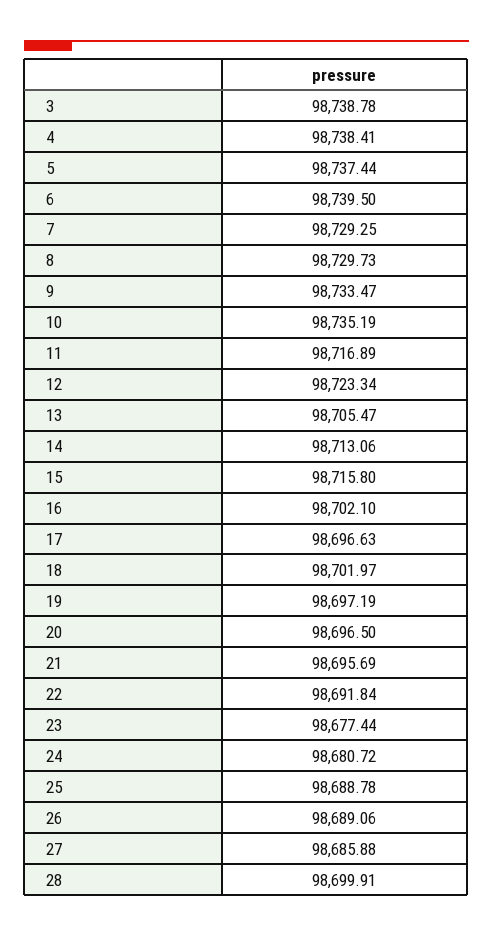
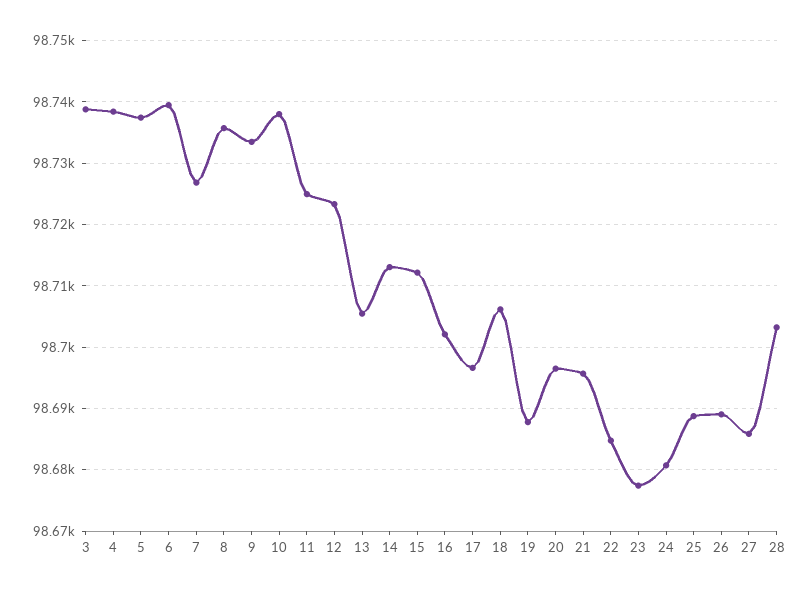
7: 98729.25 -> 98727
8: 98729.73 -> 98736
10: 98735.19 -> 98738
11: 98716.89 -> 98725
15: 98715.8 -> 98712
18: 98701.97 -> 98706
19: 98697.19 -> 98688
22: 98691.84 -> 98685
28: 98699.91 -> 98703

